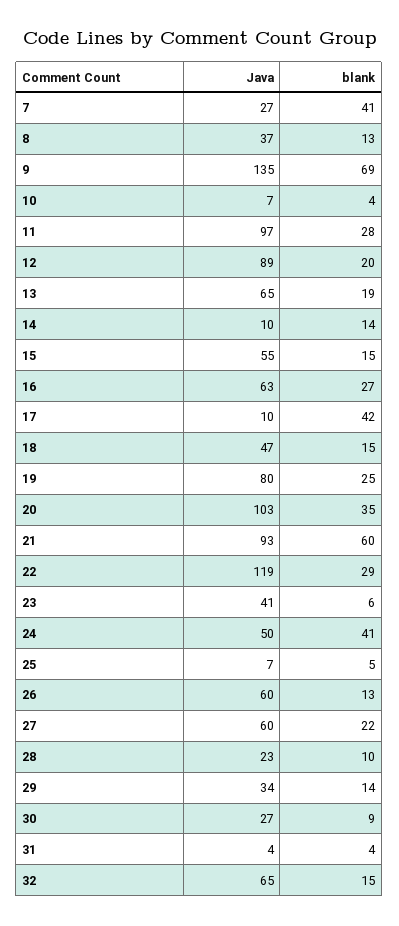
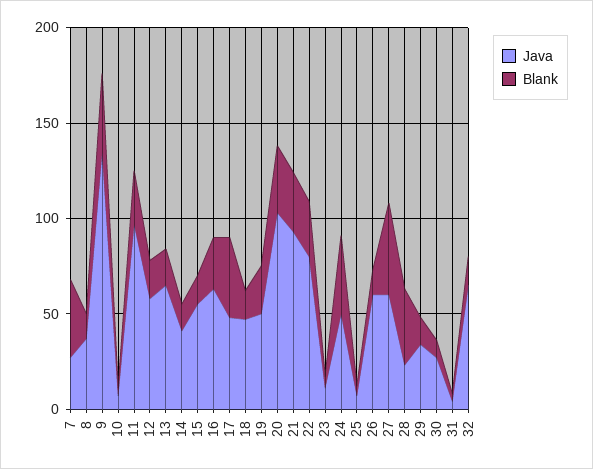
blank, 9: 69 -> 40
Java, 12: 89 -> 60
Java, 14: 10 -> 40
Java, 17: 10 -> 50
Java, 19: 80 -> 50
blank, 21: 60 -> 30
Java, 22: 119 -> 80
Java, 23: 41 -> 10
blank, 27: 22 -> 50
blank, 28: 10 -> 40

